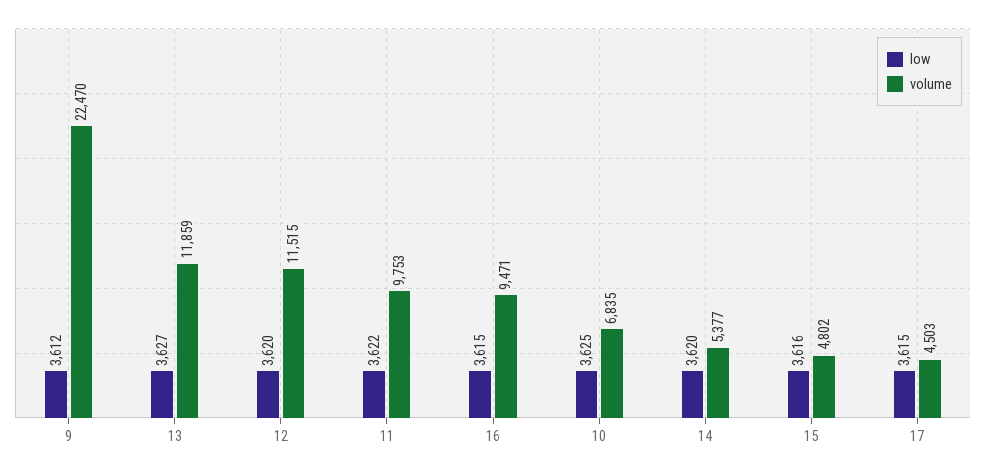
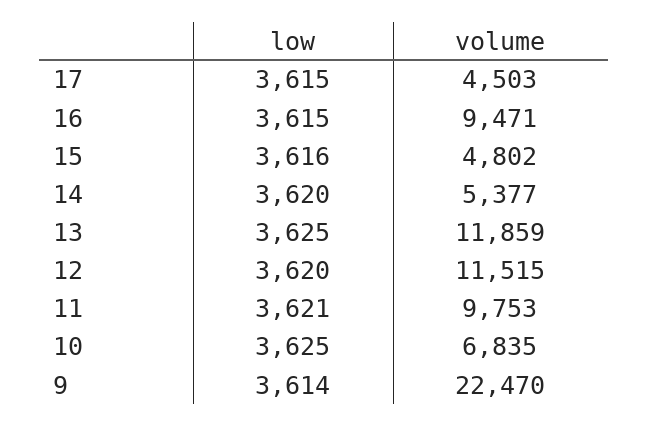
low, 9: 3612 -> 3614
low, 13: 3627 -> 3625
low, 11: 3622 -> 3621

